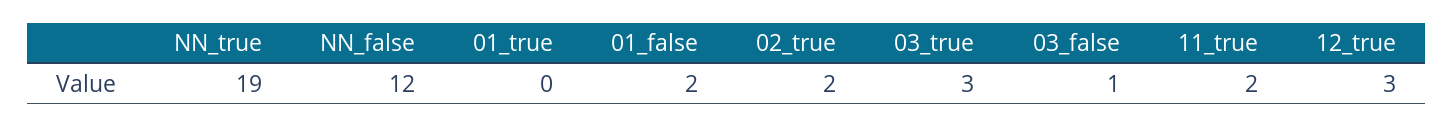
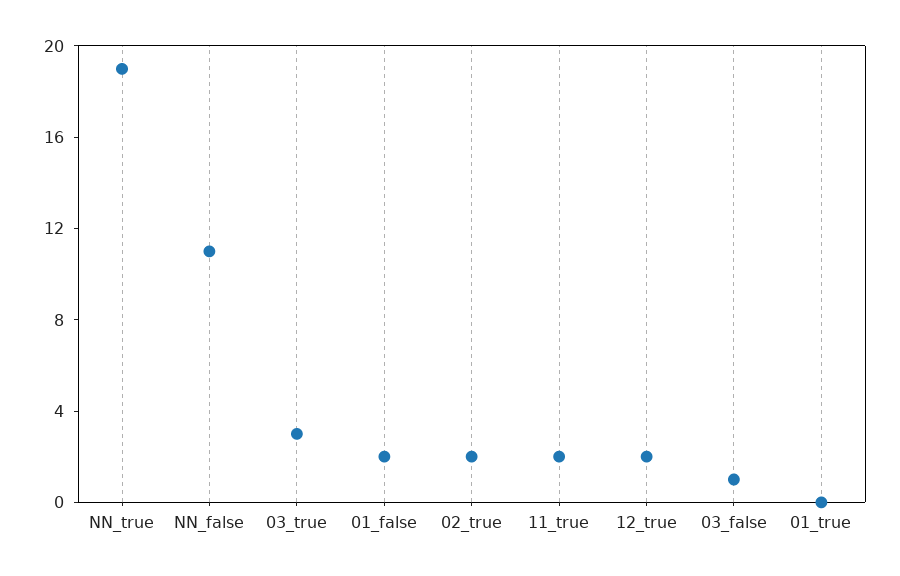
NN_false: 12 -> 11
12_true: 3 -> 2

